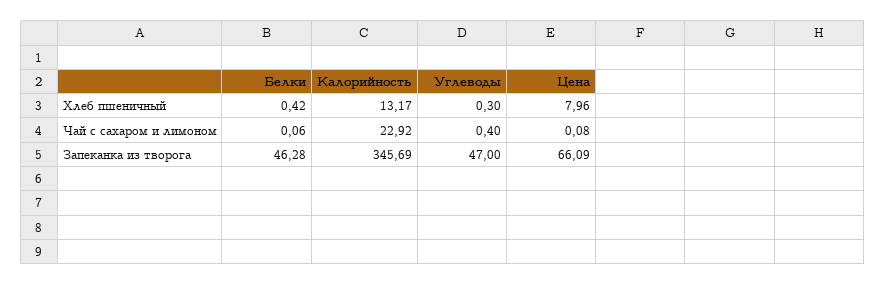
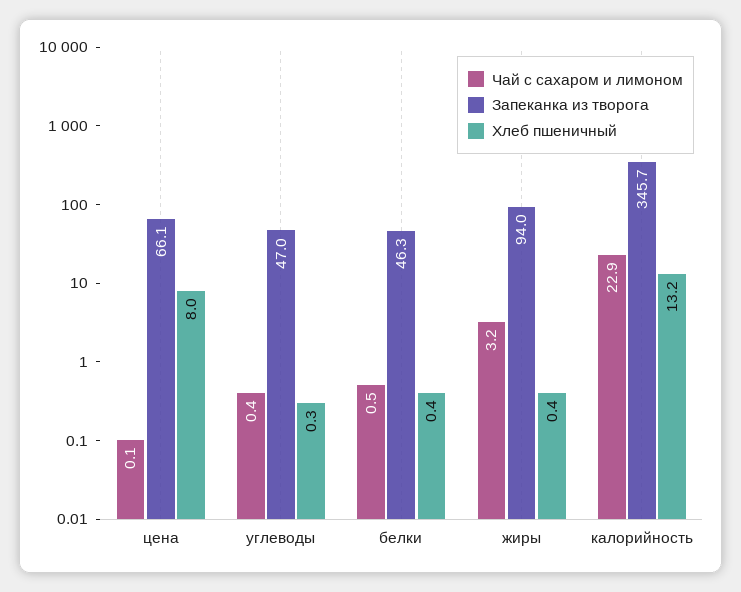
Чай с сахаром и лимоном, Белки: 0.06 -> 0.5
Чай с сахаром и лимоном, жиры: none -> 3.2
Запеканка из творога, жиры: none -> 94
Хлеб пшеничный, жиры: none -> 0.4

